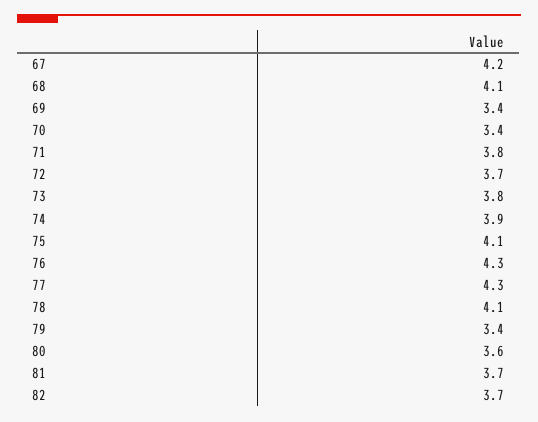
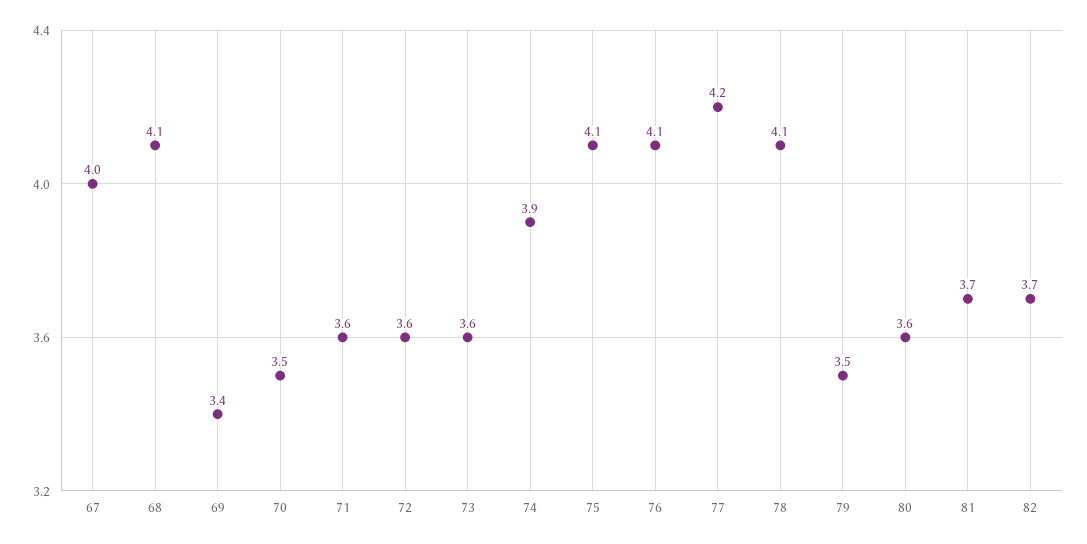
67: 4.2 -> 4
70: 3.4 -> 3.5
71: 3.8 -> 3.6
72: 3.7 -> 3.6
73: 3.8 -> 3.6
76: 4.3 -> 4.1
77: 4.3 -> 4.2
79: 3.4 -> 3.5

